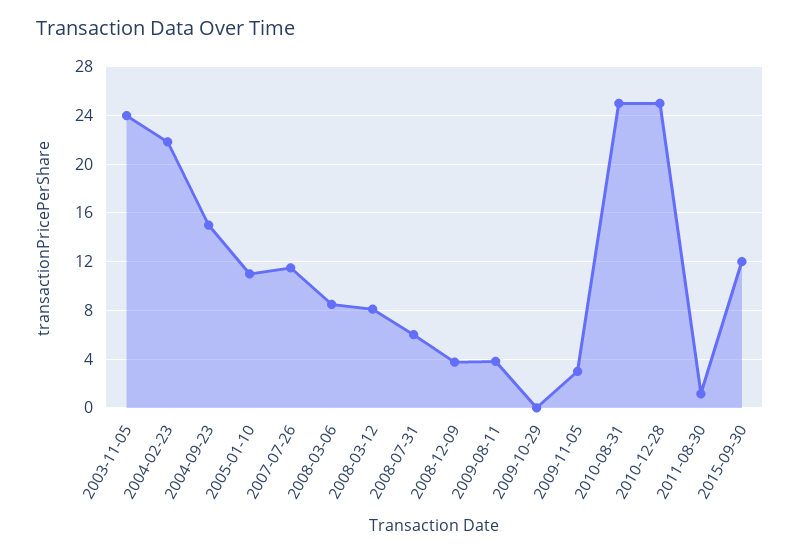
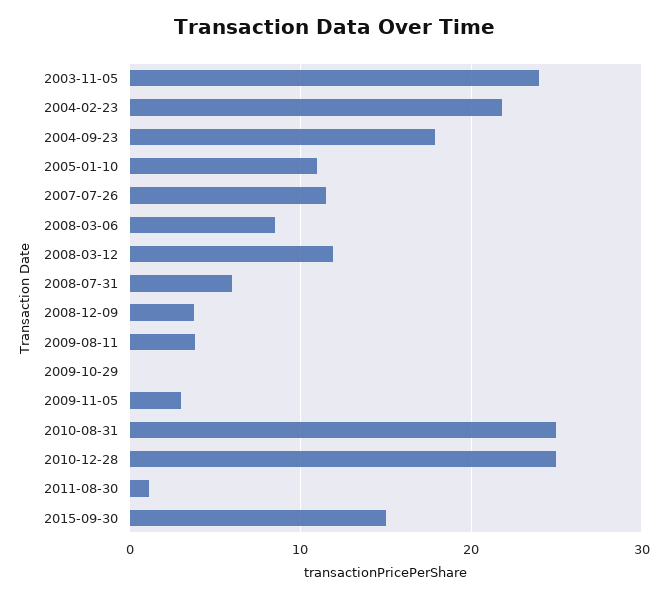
2004-09-23: 15 -> 18
2008-03-12: 8 -> 12
2015-09-30: 12 -> 15

